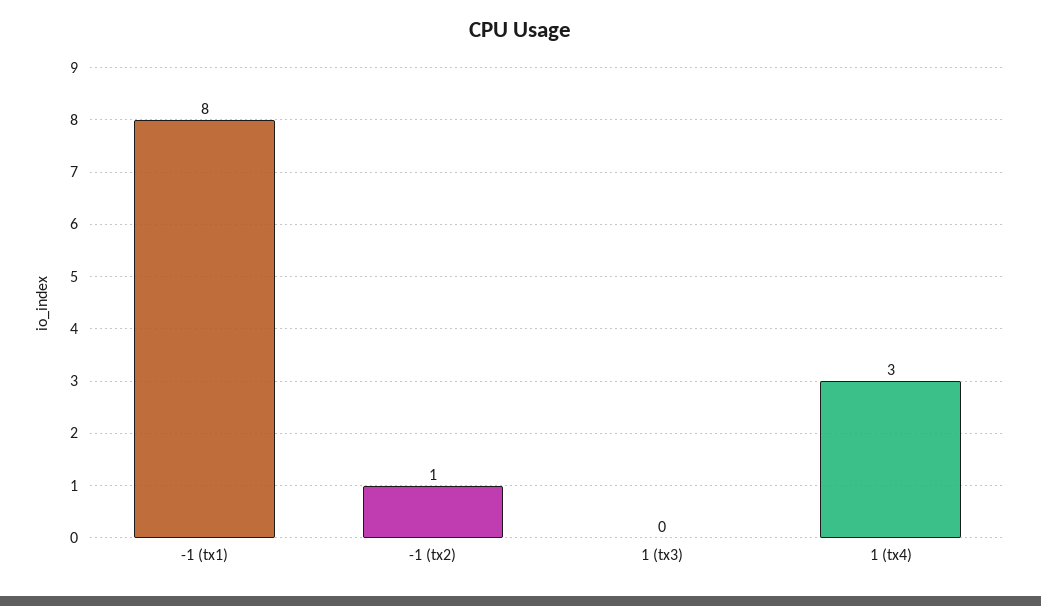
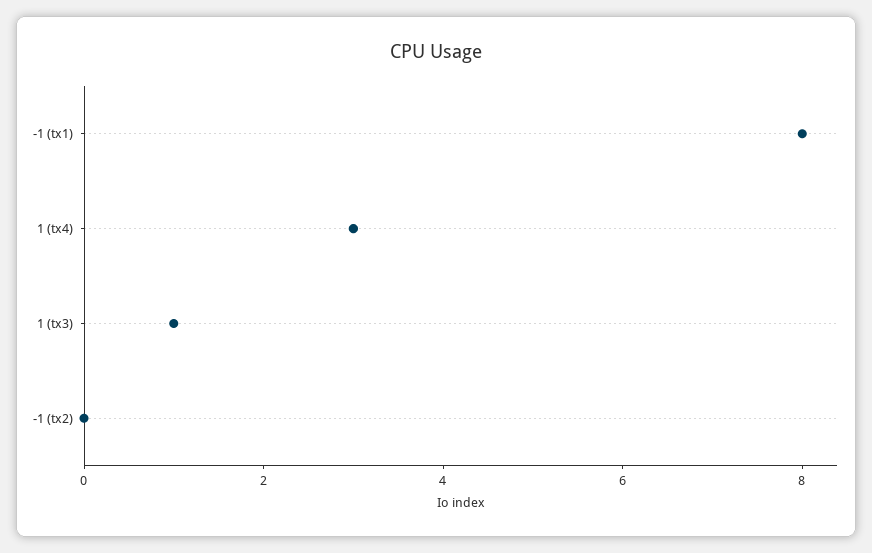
-1 (tx2): 1 -> 0
1 (tx3): 0 -> 1

